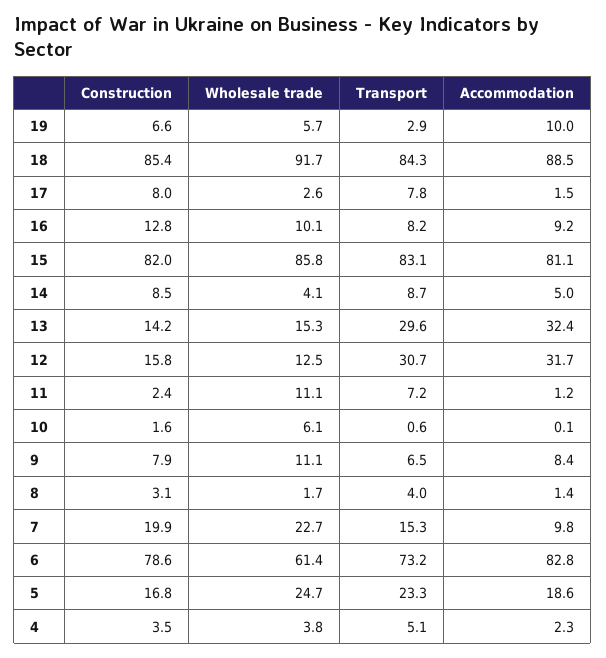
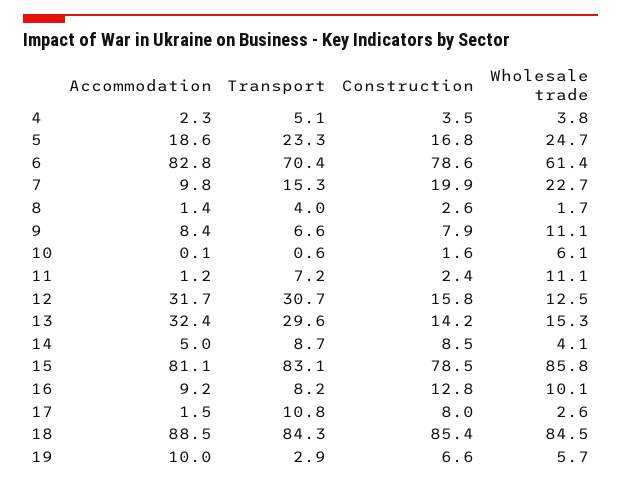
Wholesale trade, 18: 91.7 -> 84.5
Transport, 17: 7.8 -> 10.8
Construction, 15: 82 -> 78.5
Transport, 9: 6.5 -> 6.6
Construction, 8: 3.1 -> 2.6
Transport, 6: 73.2 -> 70.4

